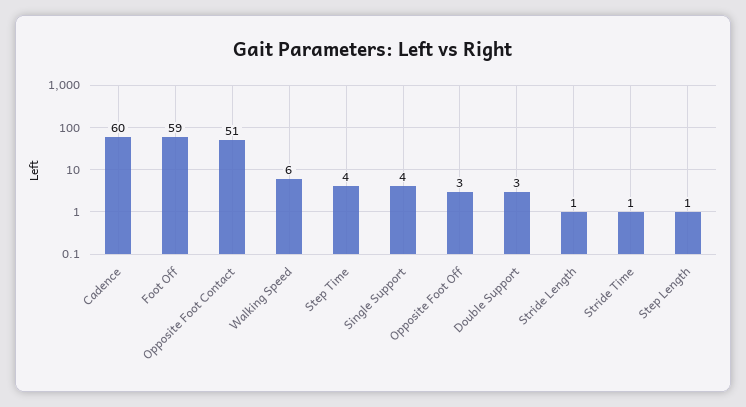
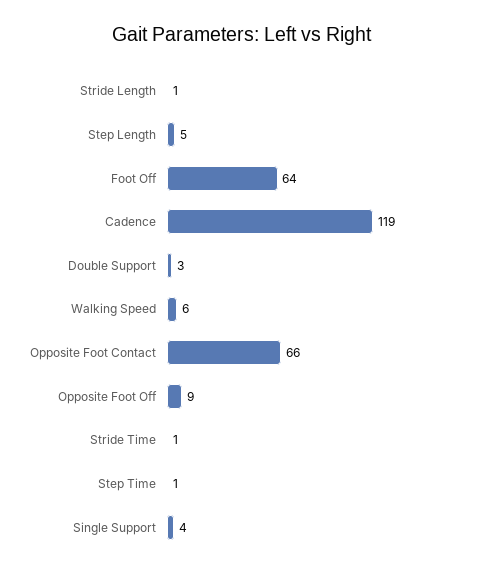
Cadence: 60 -> 119
Foot Off: 59 -> 64
Opposite Foot Contact: 51 -> 66
Step Time: 4 -> 1
Opposite Foot Off: 3 -> 9
Step Length: 1 -> 5

